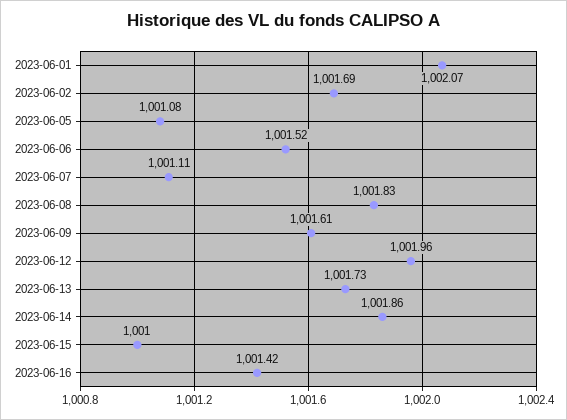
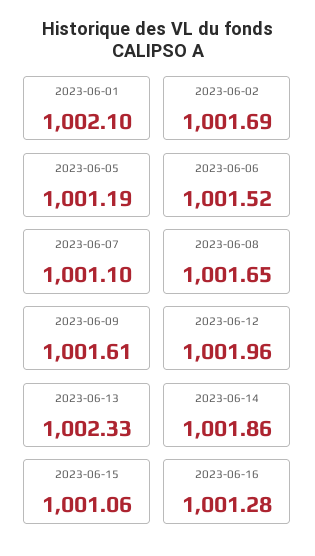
2023-06-01: 1002.07 -> 1002.1
2023-06-05: 1001.08 -> 1001.19
2023-06-07: 1001.11 -> 1001.1
2023-06-08: 1001.83 -> 1001.65
2023-06-13: 1001.73 -> 1002.33
2023-06-15: 1001 -> 1001.06
2023-06-16: 1001.42 -> 1001.28

